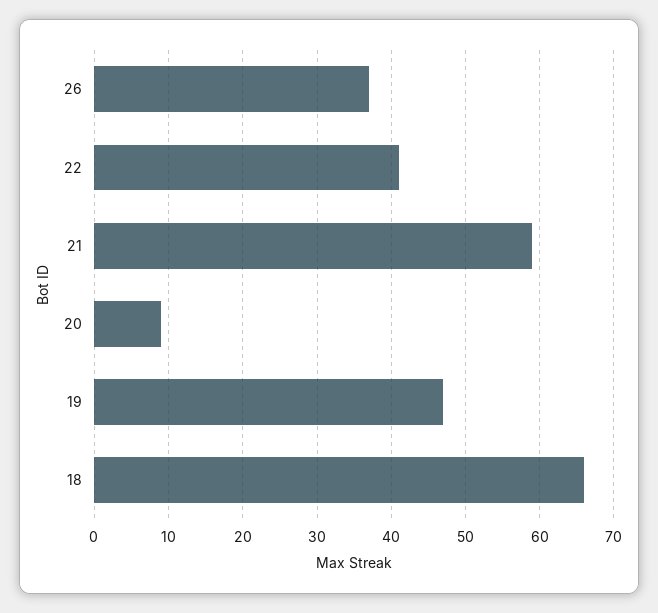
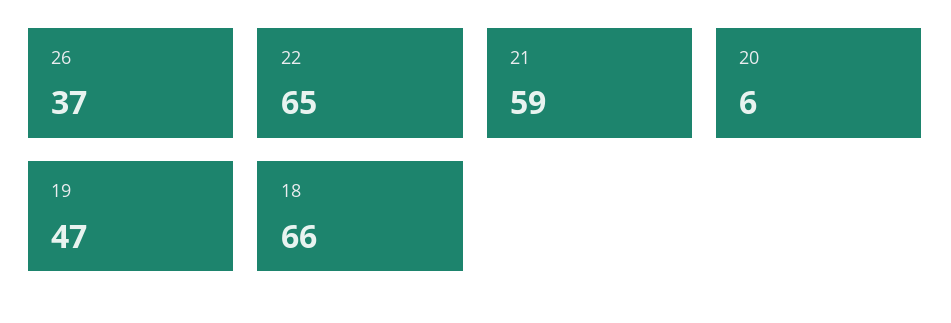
22: 41 -> 65
20: 9 -> 6

